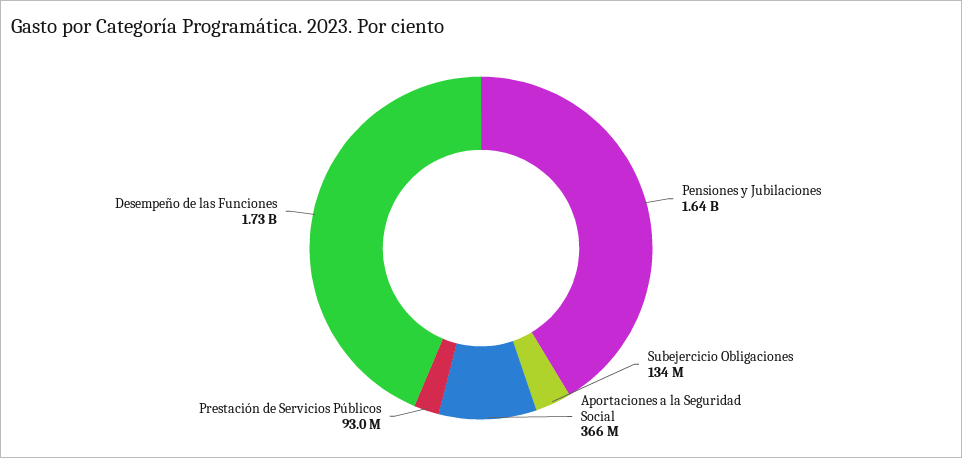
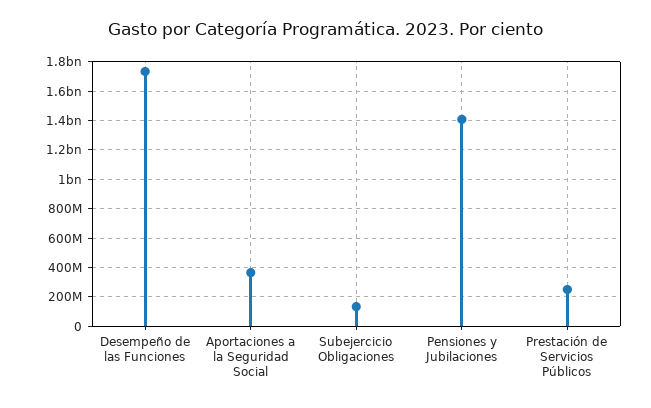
Pensiones y Jubilaciones: 1640000000 -> 1400000000
Prestación de Servicios Públicos: 93000000 -> 250000000

